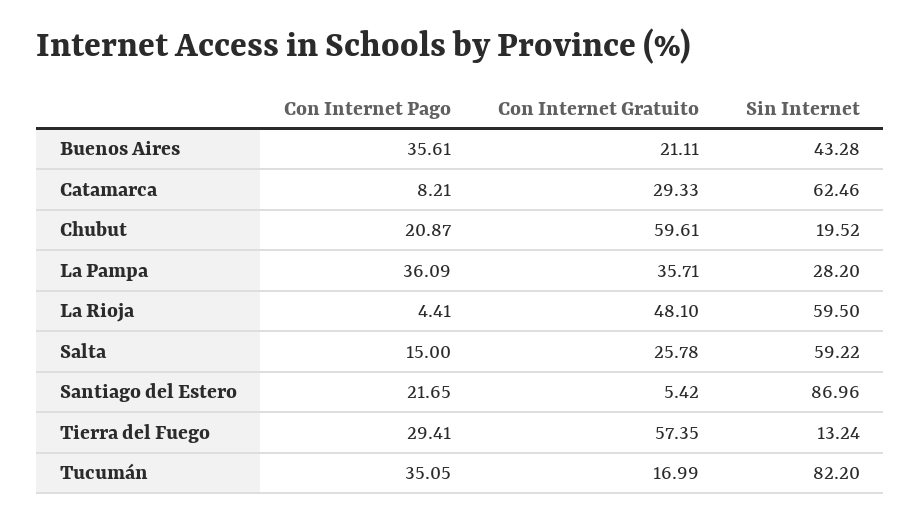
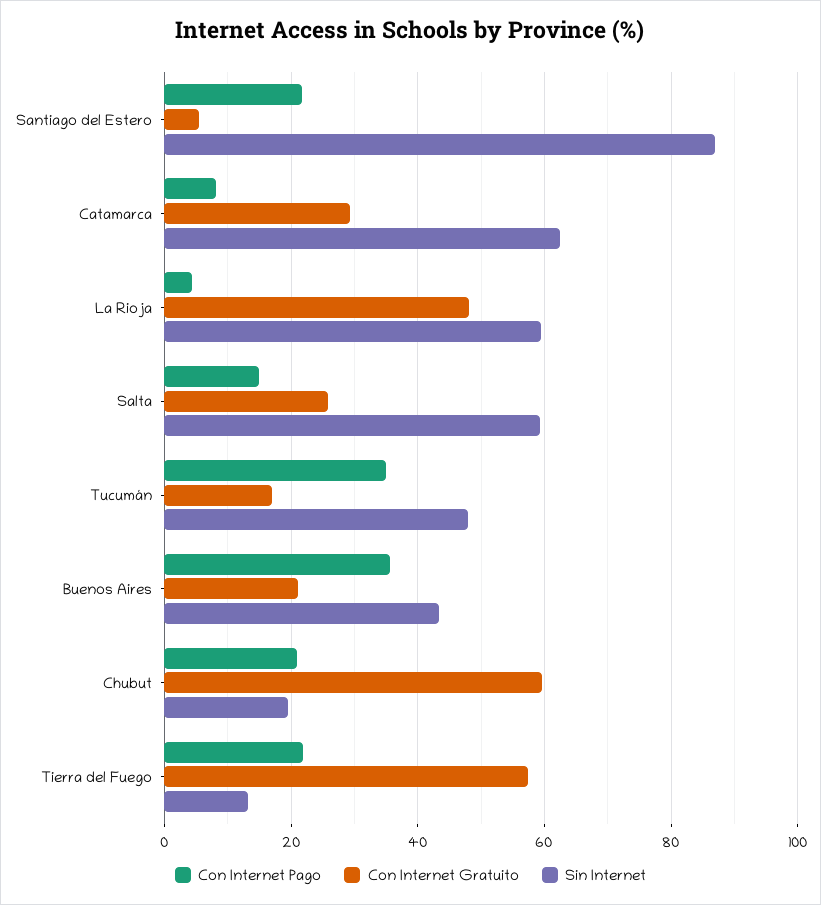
Con Internet Pago, La Pampa: 36.09 -> none
Con Internet Gratuito, La Pampa: 35.71 -> none
Sin Internet, La Pampa: 28.2 -> none
Con Internet Pago, Tierra del Fuego: 29.41 -> 22
Sin Internet, Tucumán: 82.2 -> 48

